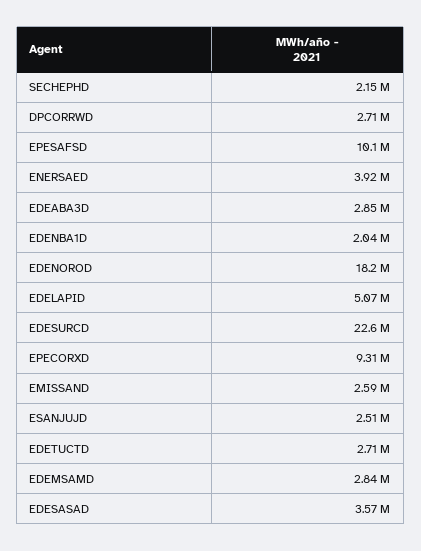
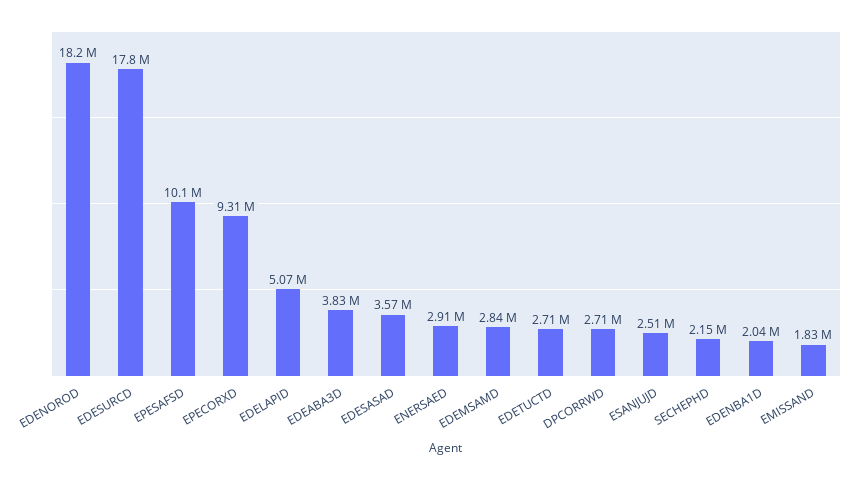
ENERSAED: 3920000 -> 2910000
EDEABA3D: 2850000 -> 3830000
EDESURCD: 22600000 -> 17800000
EMISSAND: 2590000 -> 1830000

